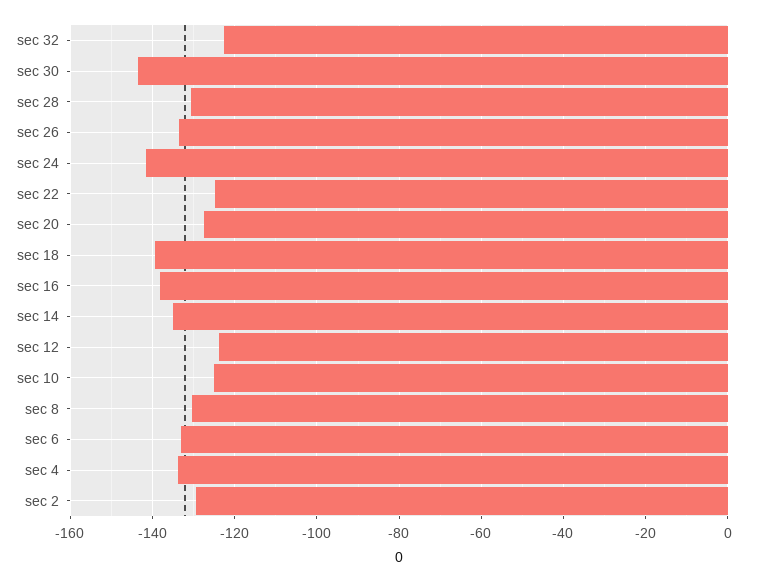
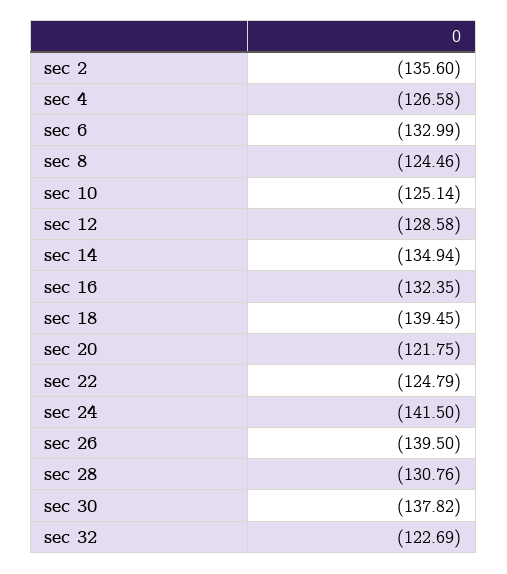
sec 30: -144 -> -137.82
sec 26: -134 -> -139.5
sec 20: -128 -> -121.75
sec 16: -138 -> -132.35
sec 12: -124 -> -128.58
sec 8: -130 -> -124.46
sec 4: -134 -> -126.58
sec 2: -130 -> -135.6

